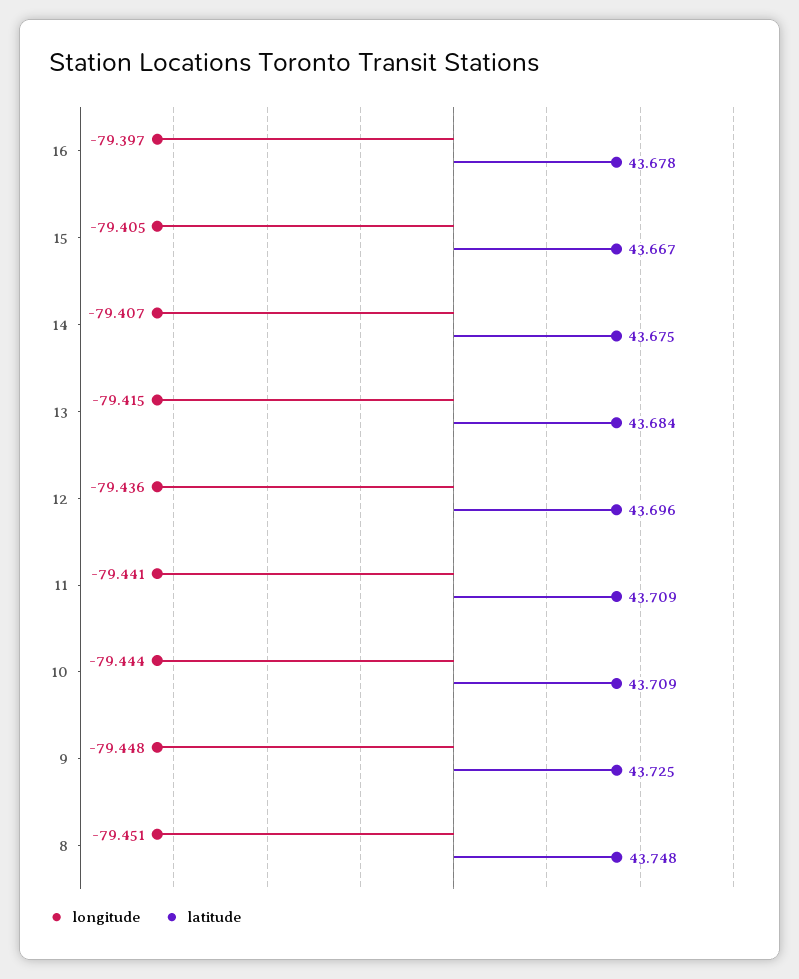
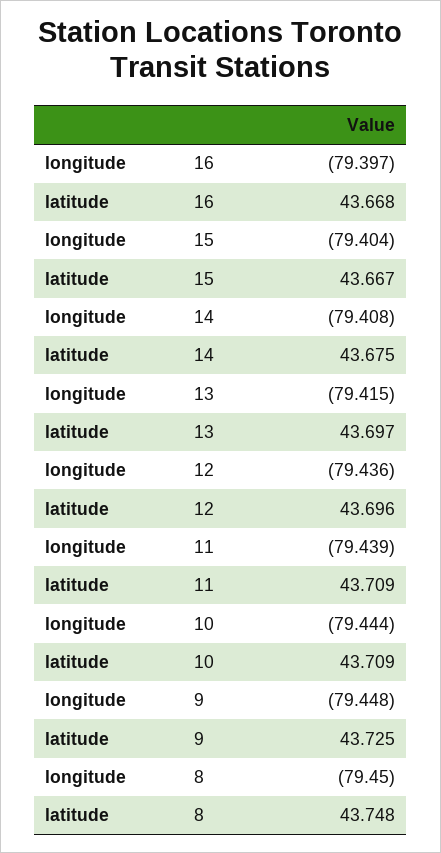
latitude, 16: 43.678 -> 43.668
longitude, 15: -79.405 -> -79.404
longitude, 14: -79.407 -> -79.408
latitude, 13: 43.684 -> 43.697
longitude, 11: -79.441 -> -79.439
longitude, 8: -79.451 -> -79.45

